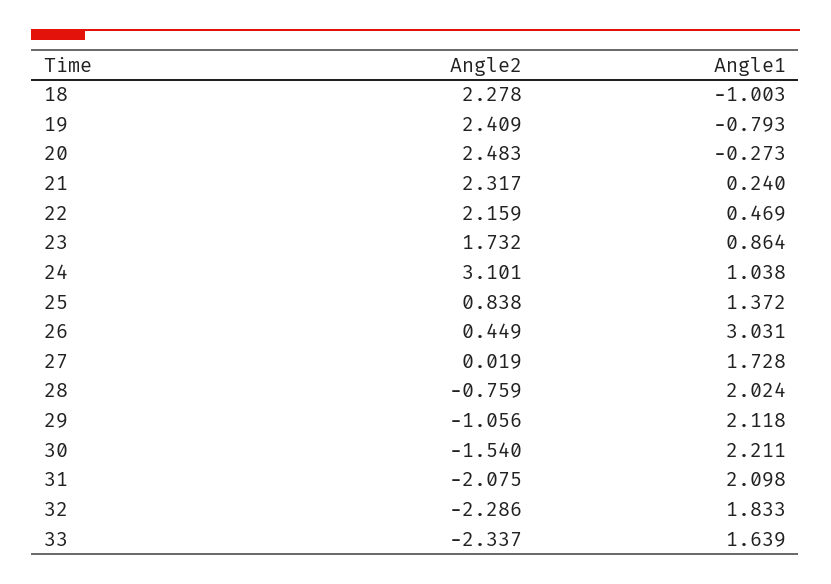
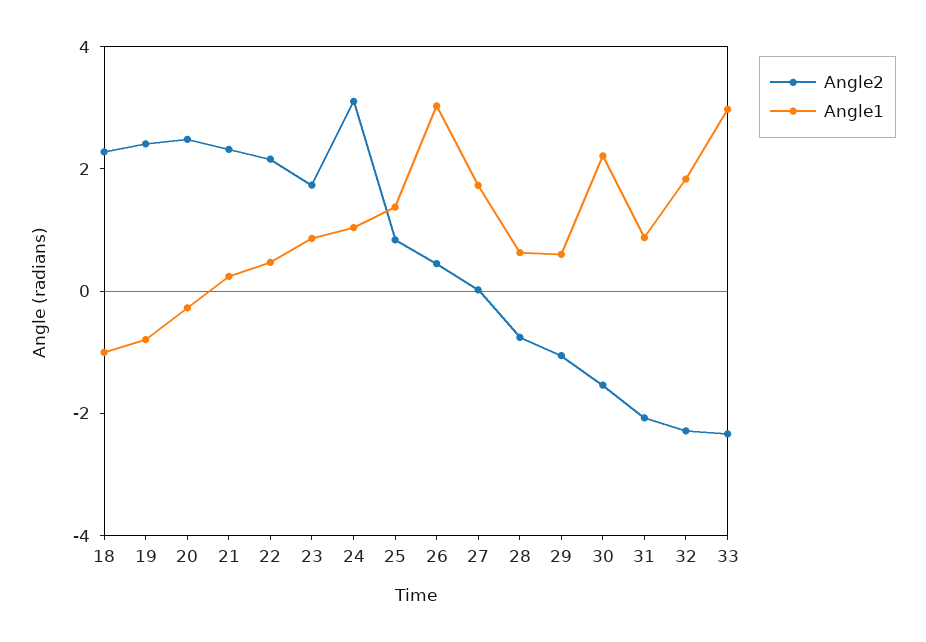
Angle1, 28: 2.024 -> 0.5
Angle1, 29: 2.118 -> 0.5
Angle1, 31: 2.098 -> 1
Angle1, 33: 1.639 -> 3

